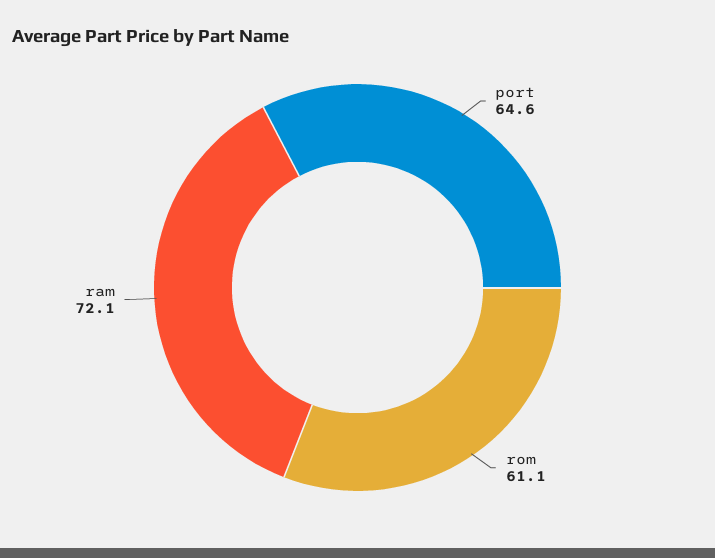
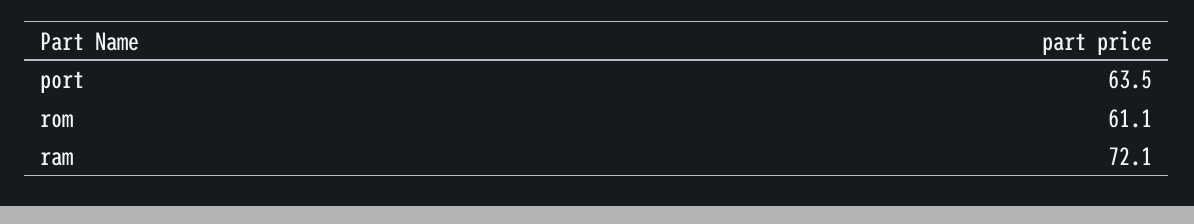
port: 64.6 -> 63.5

